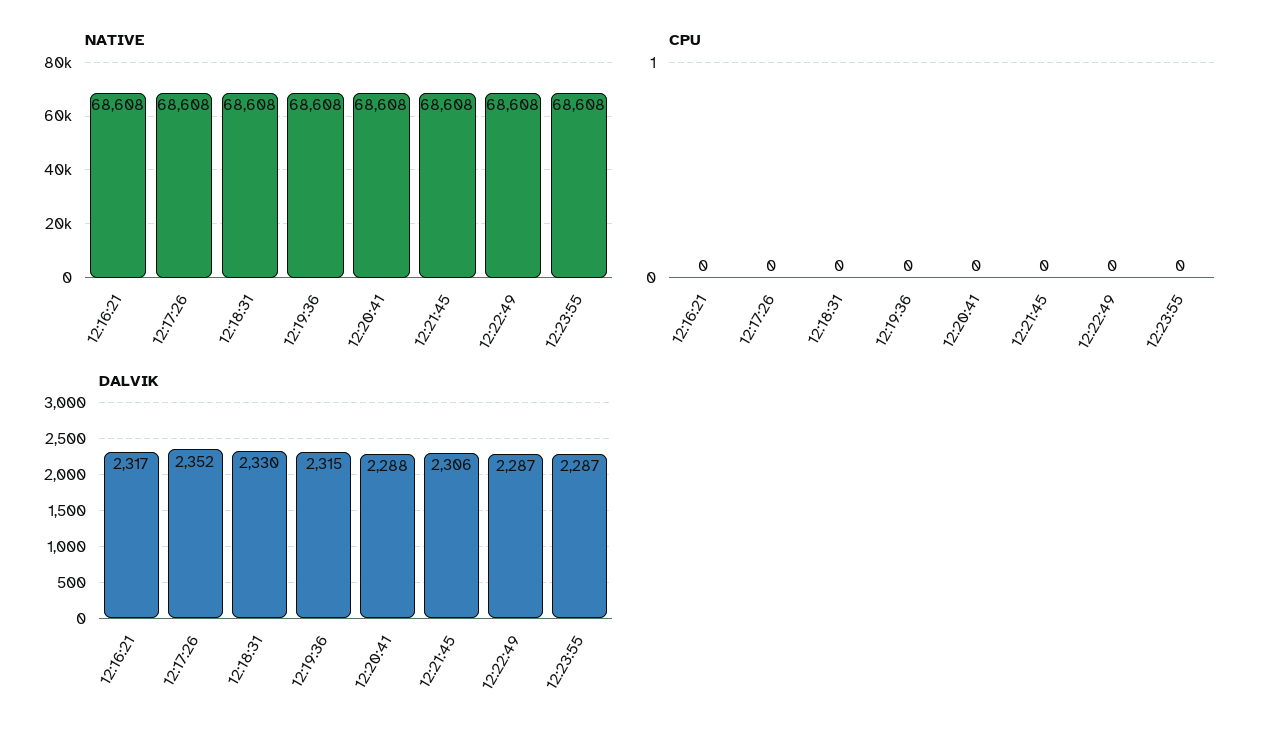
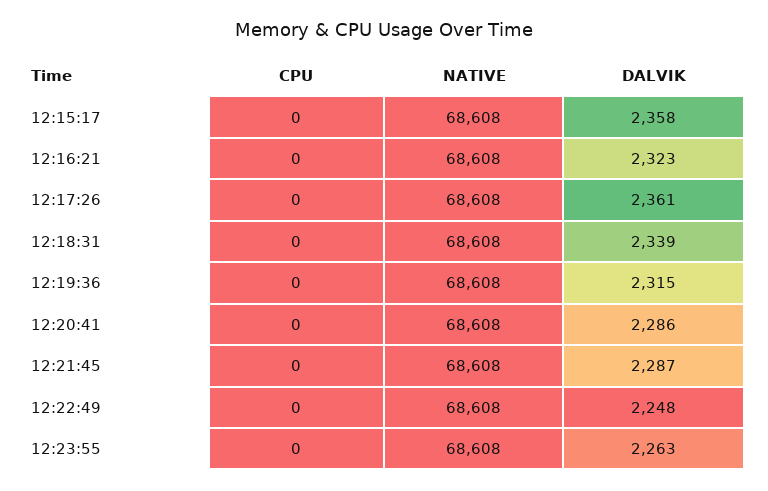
DALVIK, 12:16:21: 2317 -> 2323
DALVIK, 12:17:26: 2352 -> 2361
DALVIK, 12:18:31: 2330 -> 2339
DALVIK, 12:20:41: 2288 -> 2286
DALVIK, 12:21:45: 2306 -> 2287
DALVIK, 12:22:49: 2287 -> 2248
DALVIK, 12:23:55: 2287 -> 2263
CPU, 12:15:17: none -> 0
NATIVE, 12:15:17: none -> 68608
DALVIK, 12:15:17: none -> 2358

